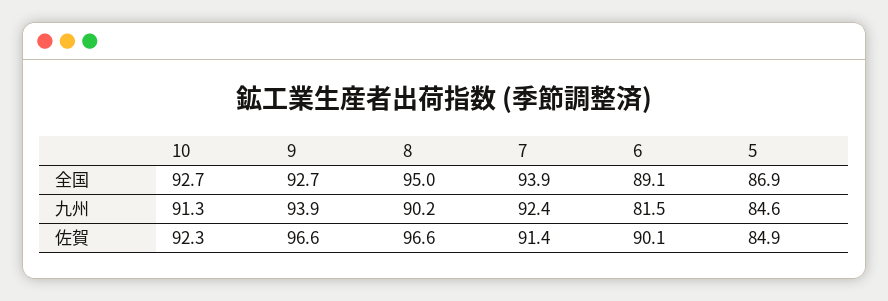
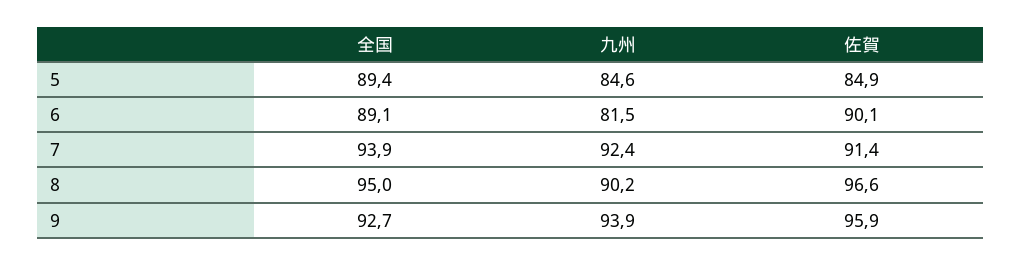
10, 全国: 92.7 -> none
5, 全国: 86.9 -> 89.4
10, 九州: 91.3 -> none
10, 佐賀: 92.3 -> none
9, 佐賀: 96.6 -> 95.9

